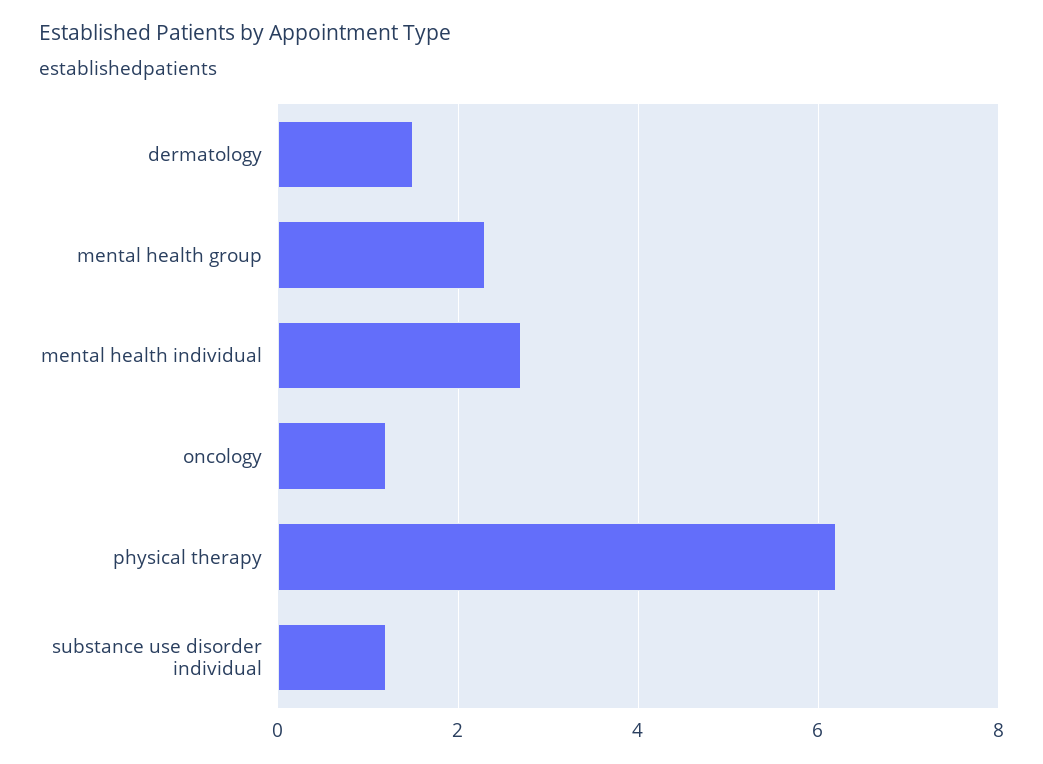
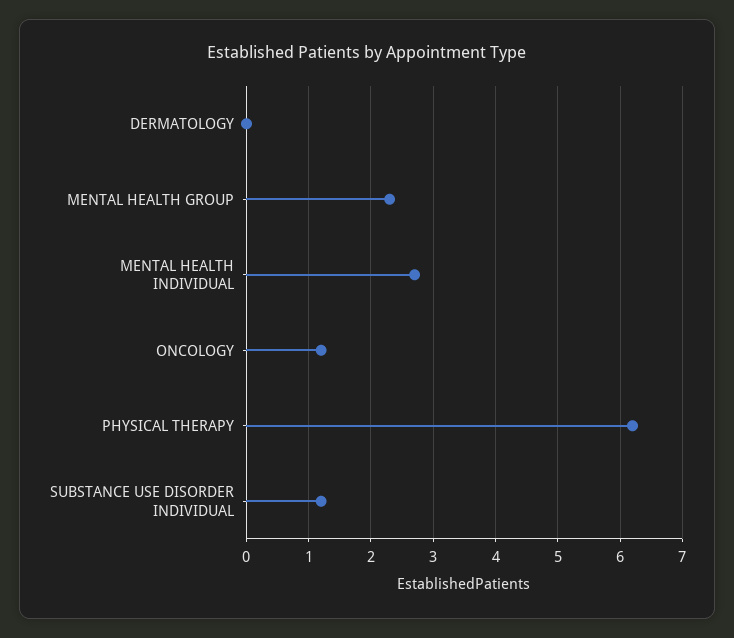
dermatology: 1.5 -> 0

